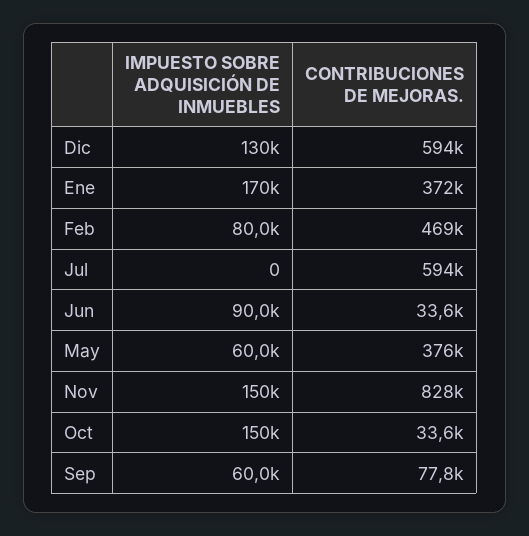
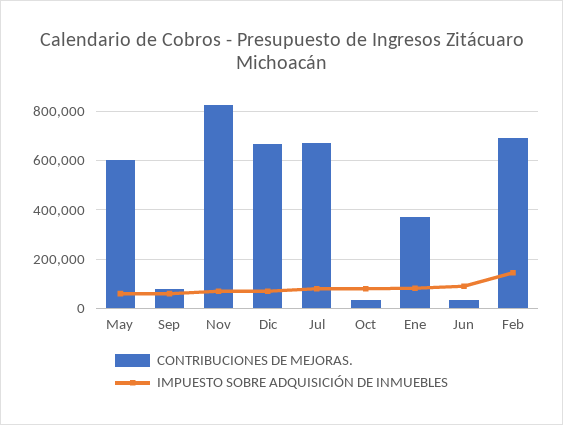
IMPUESTO SOBRE ADQUISICIÓN DE INMUEBLES, Dic: 130000 -> 75000
CONTRIBUCIONES DE MEJORAS., Dic: 594000 -> 675000
IMPUESTO SOBRE ADQUISICIÓN DE INMUEBLES, Ene: 170000 -> 75000
IMPUESTO SOBRE ADQUISICIÓN DE INMUEBLES, Feb: 80000 -> 150000
CONTRIBUCIONES DE MEJORAS., Feb: 469000 -> 700000
IMPUESTO SOBRE ADQUISICIÓN DE INMUEBLES, Jul: 0 -> 75000
CONTRIBUCIONES DE MEJORAS., Jul: 594000 -> 675000
CONTRIBUCIONES DE MEJORAS., May: 376000 -> 600000
IMPUESTO SOBRE ADQUISICIÓN DE INMUEBLES, Nov: 150000 -> 75000
IMPUESTO SOBRE ADQUISICIÓN DE INMUEBLES, Oct: 150000 -> 75000

